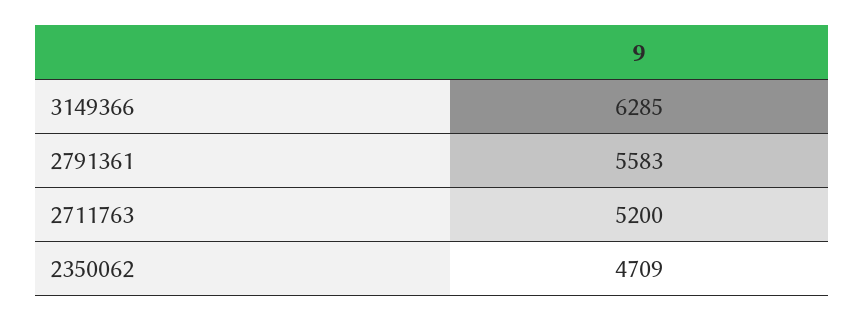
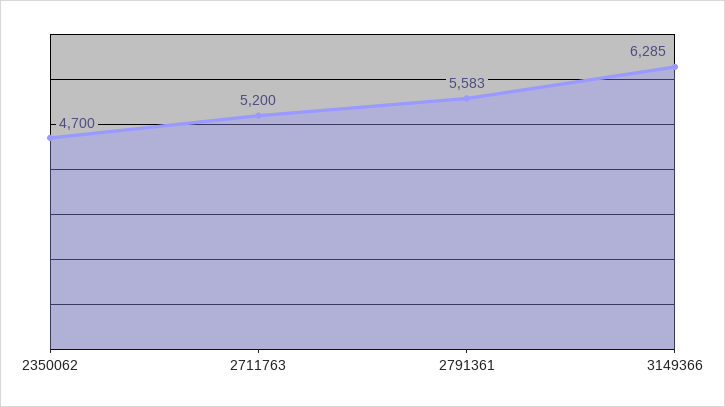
2350062: 4709 -> 4700

